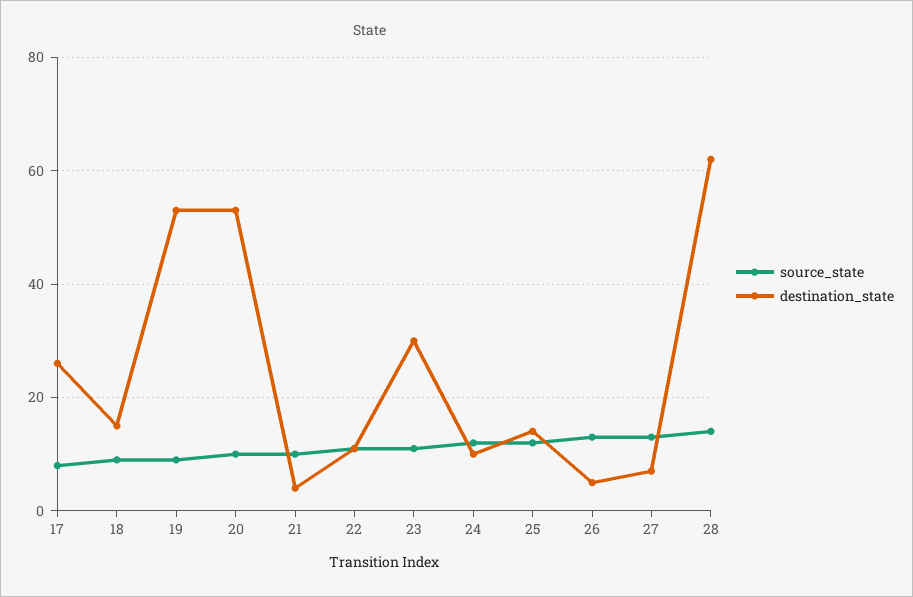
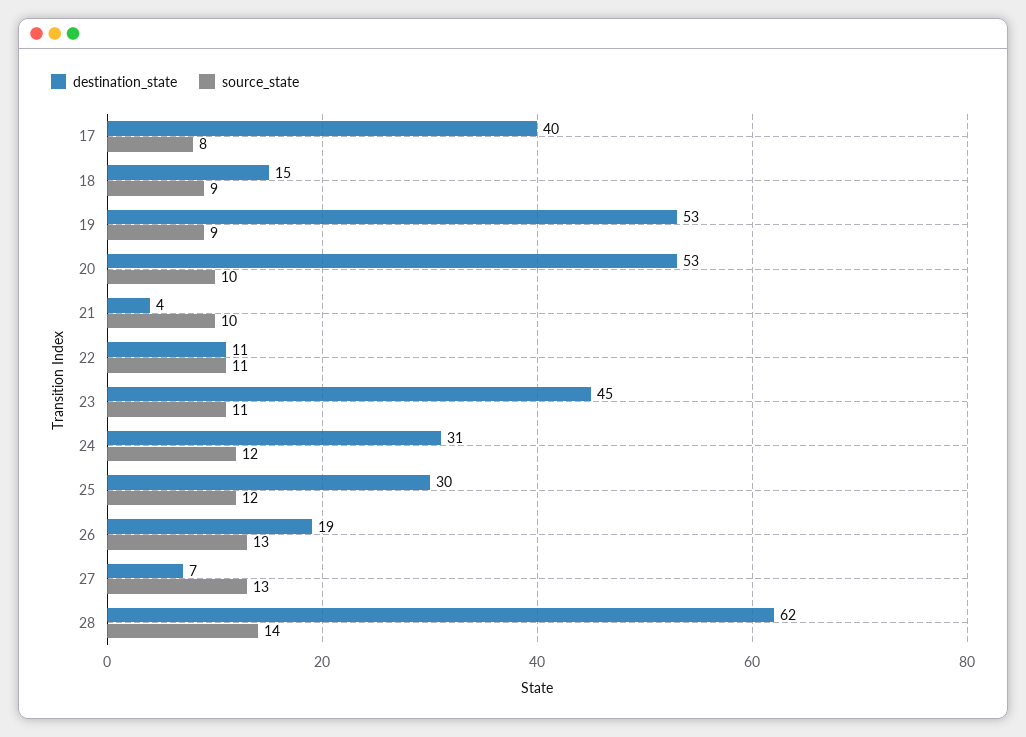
destination_state, 17: 25 -> 40
destination_state, 23: 30 -> 45
destination_state, 24: 10 -> 31
destination_state, 25: 15 -> 30
destination_state, 26: 5 -> 19

